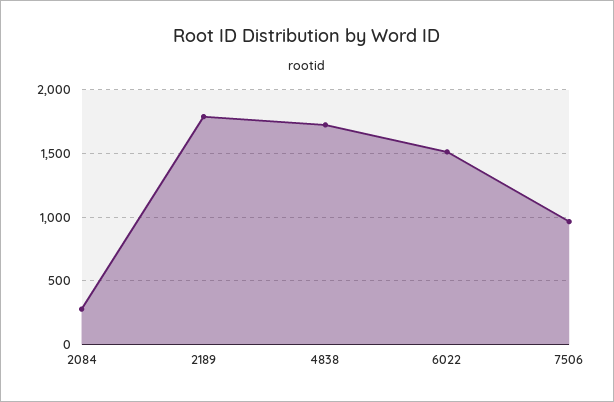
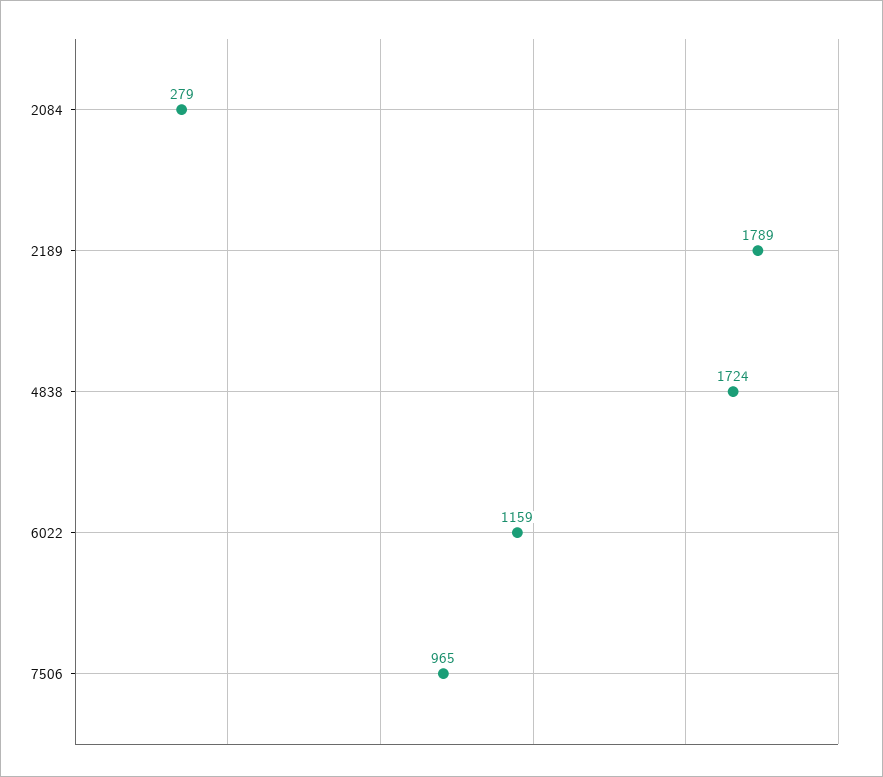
6022: 1500 -> 1159

